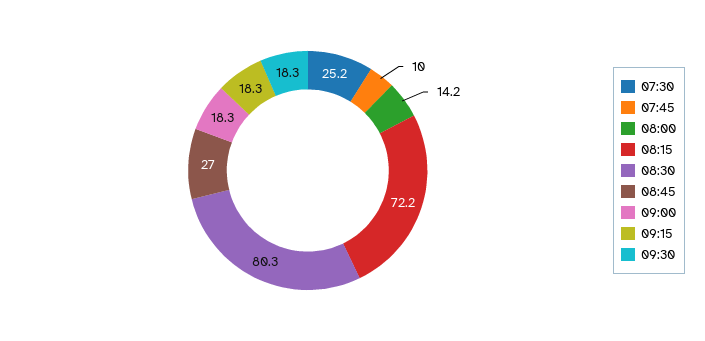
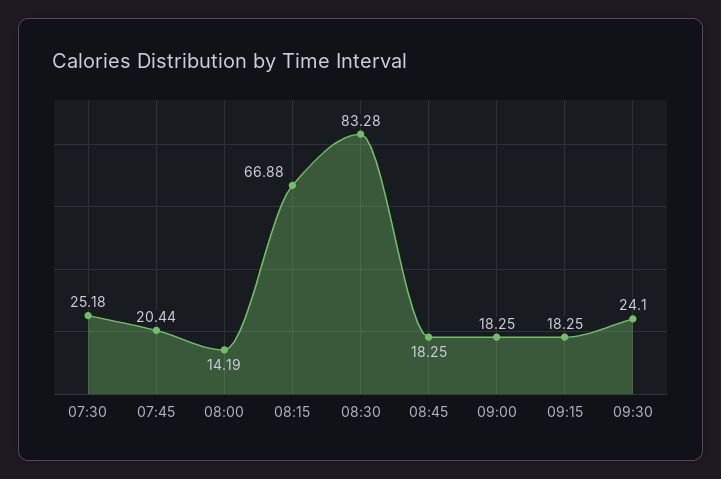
07:45: 10 -> 20.44
08:15: 72.2 -> 66.88
08:30: 80.3 -> 83.28
08:45: 27 -> 18.25
09:30: 18.3 -> 24.1

